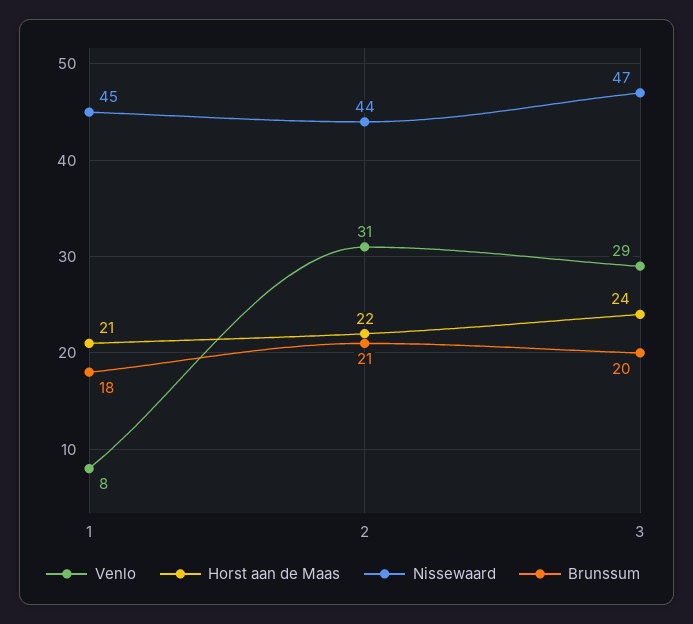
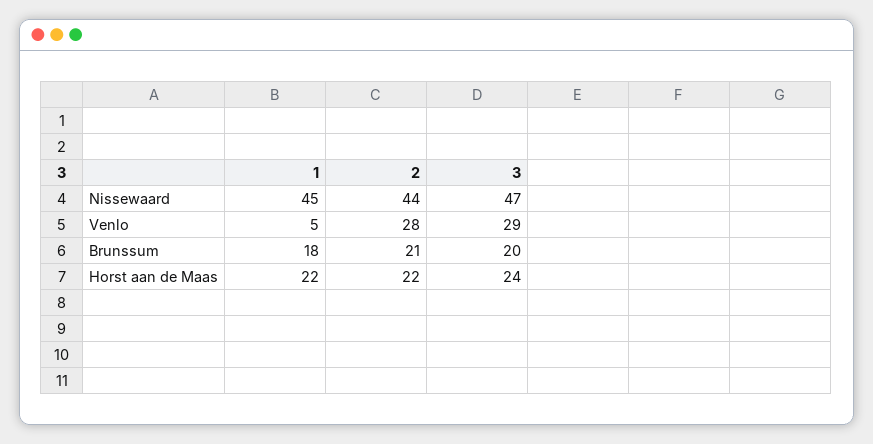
Venlo, 1: 8 -> 5
Horst aan de Maas, 1: 21 -> 22
Venlo, 2: 31 -> 28

